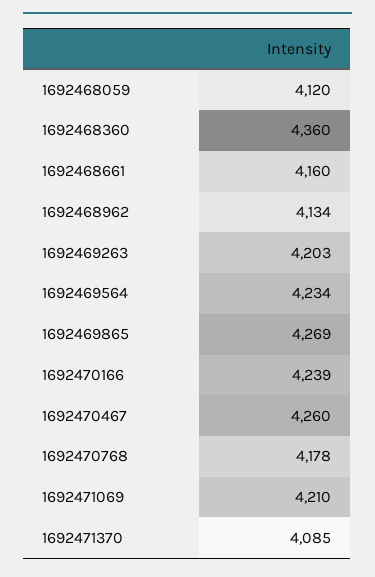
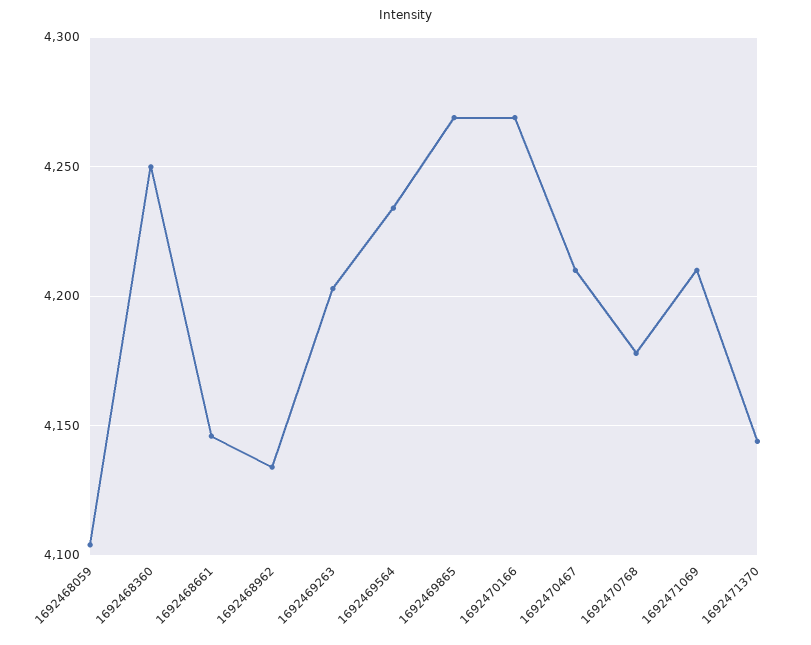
1692468059: 4120 -> 4105
1692468360: 4360 -> 4250
1692468661: 4160 -> 4145
1692470166: 4239 -> 4270
1692470467: 4260 -> 4210
1692471370: 4085 -> 4145

